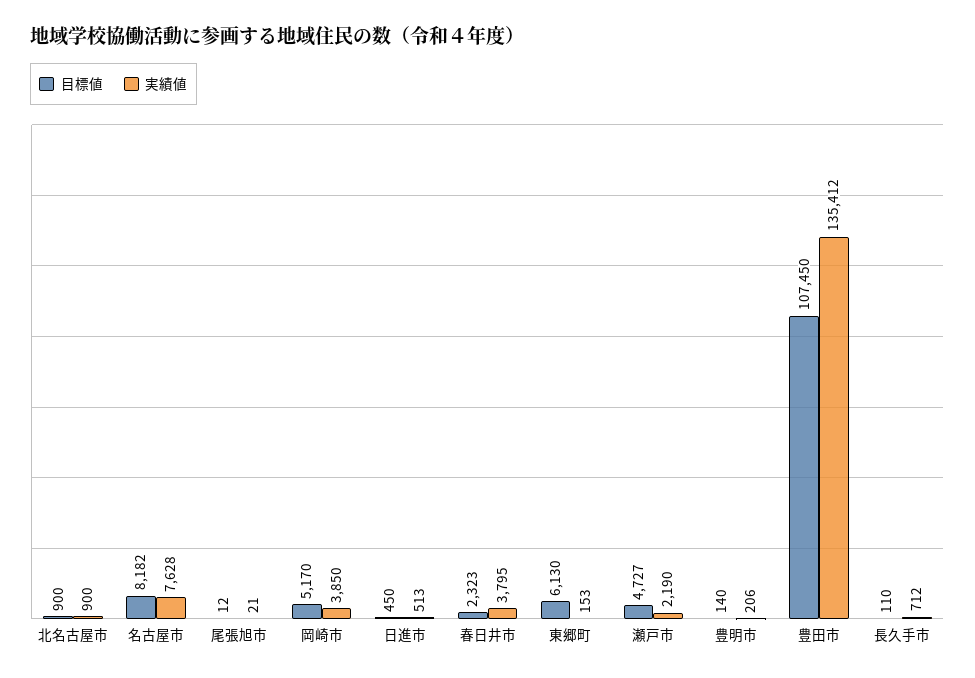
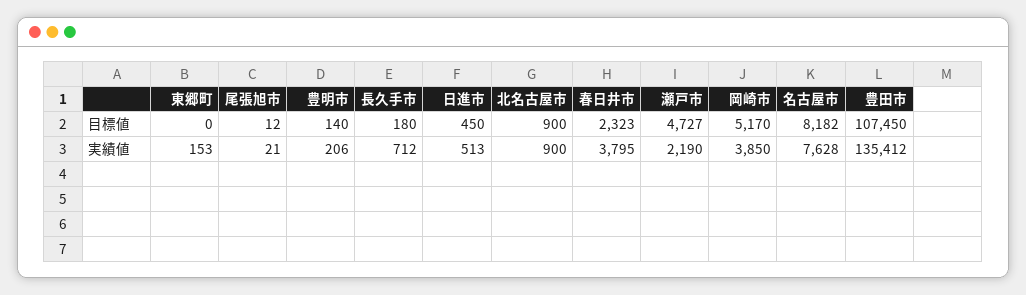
目標値, 東郷町: 6130 -> 0
目標値, 長久手市: 110 -> 180

